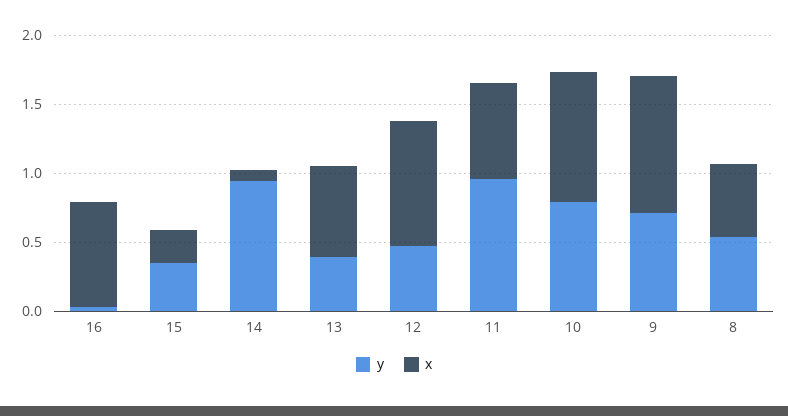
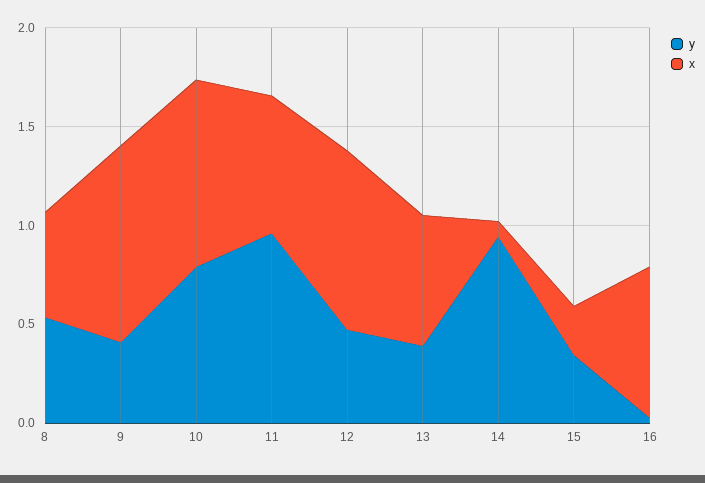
y, 9: 0.7 -> 0.4

